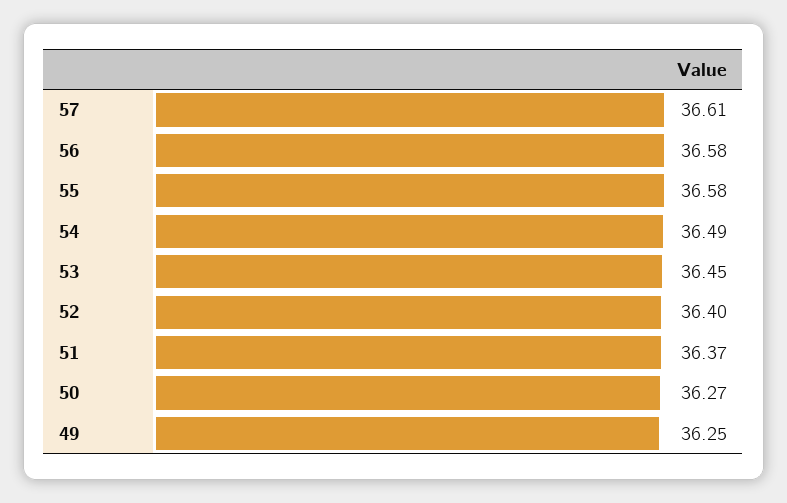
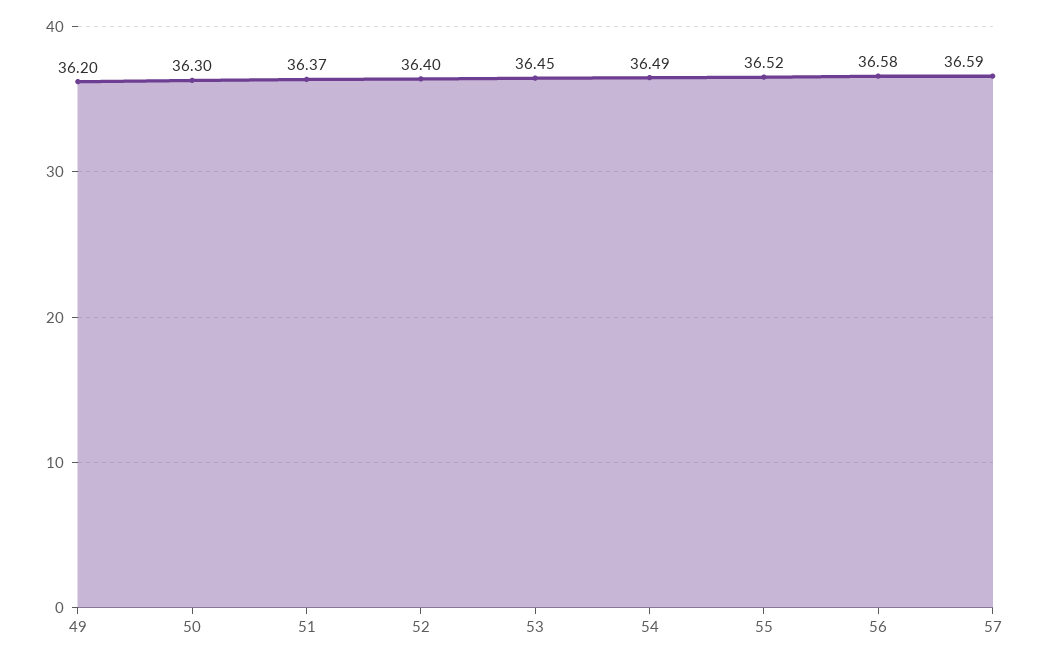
57: 36.61 -> 36.59
55: 36.58 -> 36.52
50: 36.27 -> 36.3
49: 36.25 -> 36.2

